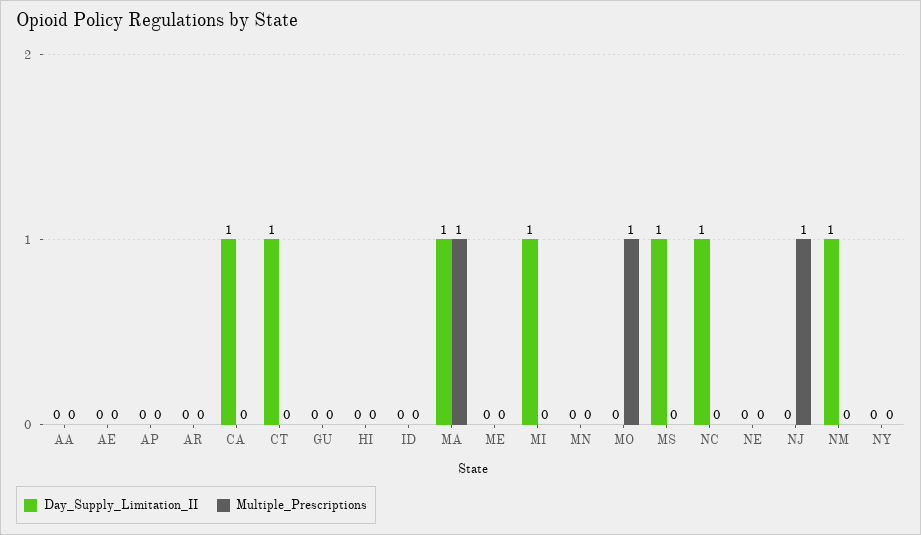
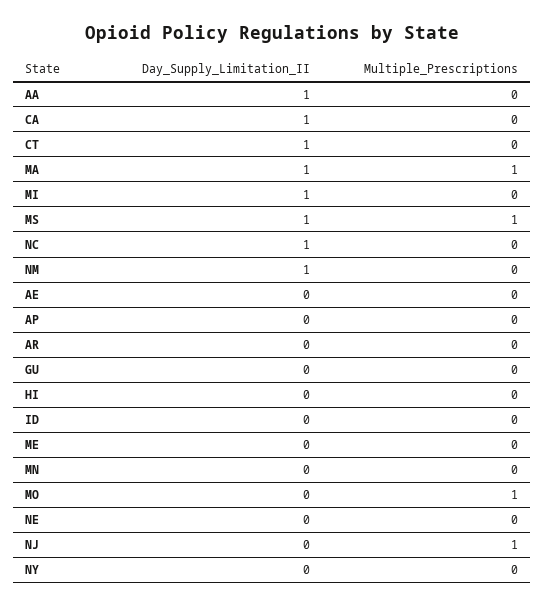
Day_Supply_Limitation_II, AA: 0 -> 1
Multiple_Prescriptions, MS: 0 -> 1

